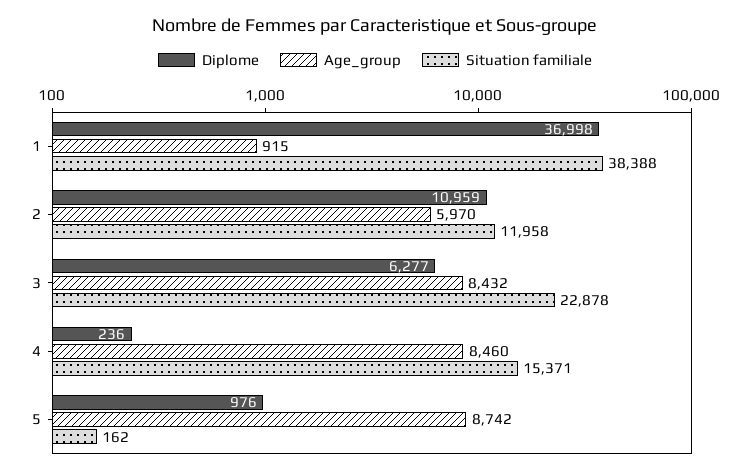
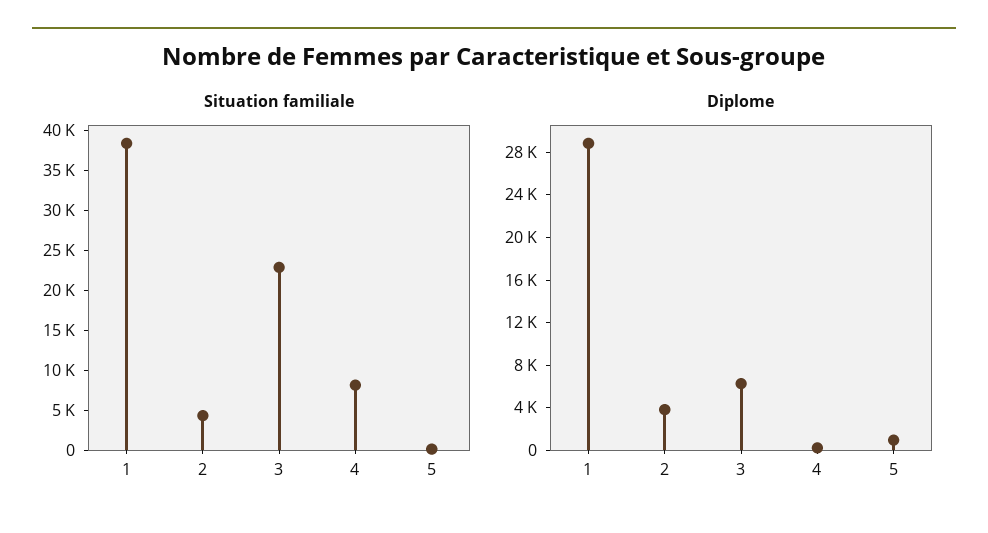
Diplome, 1: 36998 -> 29000
Age_group, 1: 915 -> none
Diplome, 2: 10959 -> 4000
Age_group, 2: 5970 -> none
Situation familiale, 2: 11958 -> 5000
Age_group, 3: 8432 -> none
Age_group, 4: 8460 -> none
Situation familiale, 4: 15371 -> 7500
Age_group, 5: 8742 -> none

